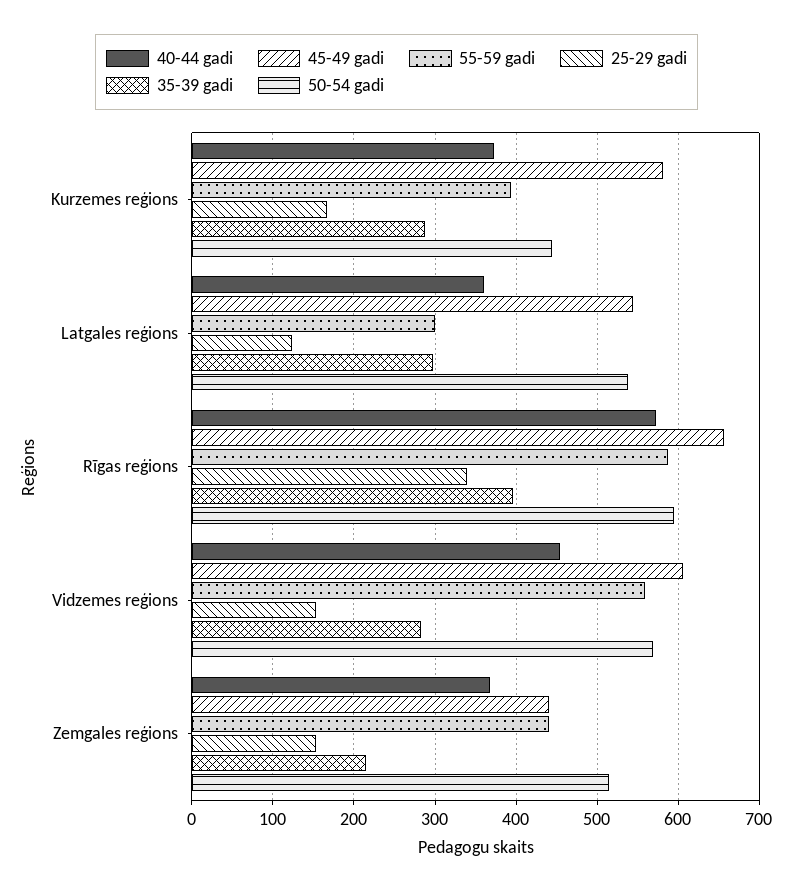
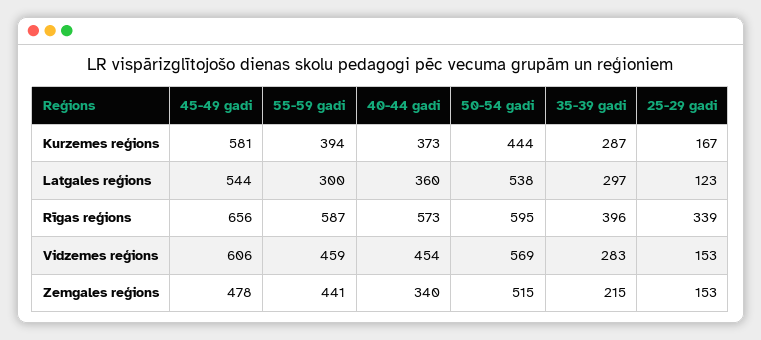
55-59 gadi, Vidzemes reģions: 560 -> 459
40-44 gadi, Zemgales reģions: 370 -> 340
45-49 gadi, Zemgales reģions: 440 -> 478

